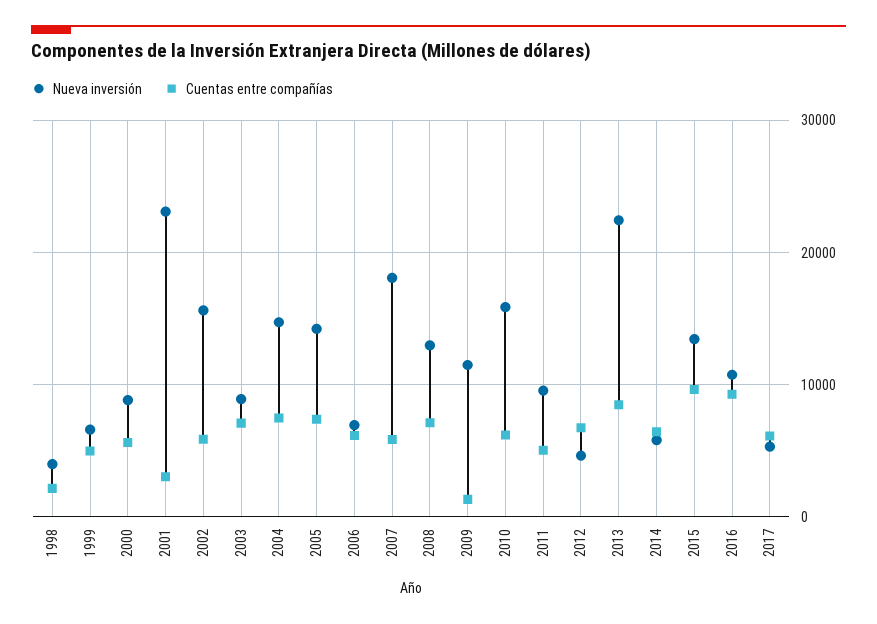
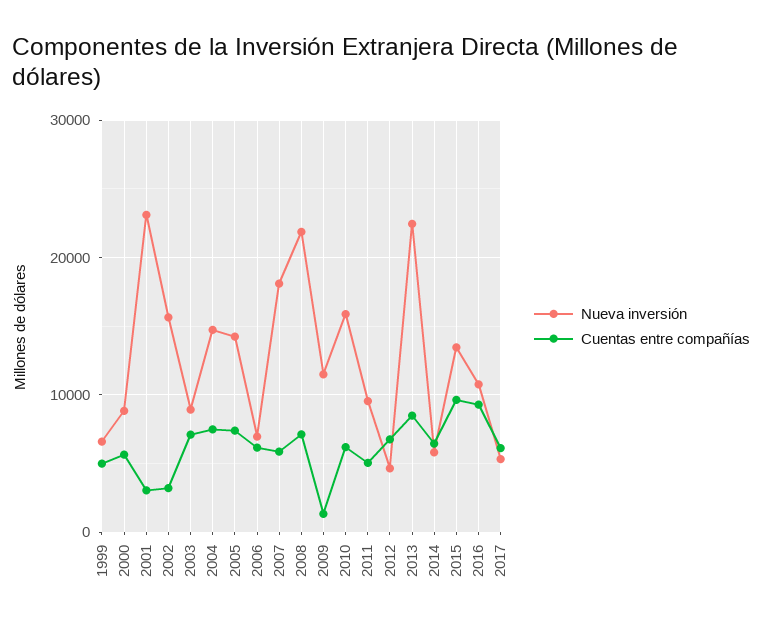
Nueva inversión, 1998: 4000 -> none
Cuentas entre compañías, 1998: 2000 -> none
Cuentas entre compañías, 2002: 6000 -> 3000
Nueva inversión, 2008: 13000 -> 22000

